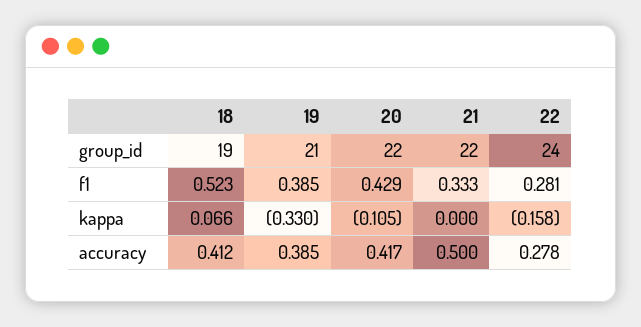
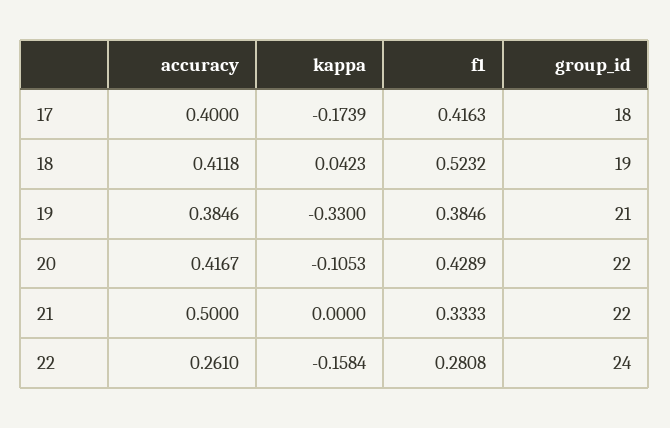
18, kappa: 0.066 -> 0.0423
22, accuracy: 0.278 -> 0.261
17, accuracy: none -> 0.4
17, kappa: none -> -0.1739
17, f1: none -> 0.4163
17, group_id: none -> 18

